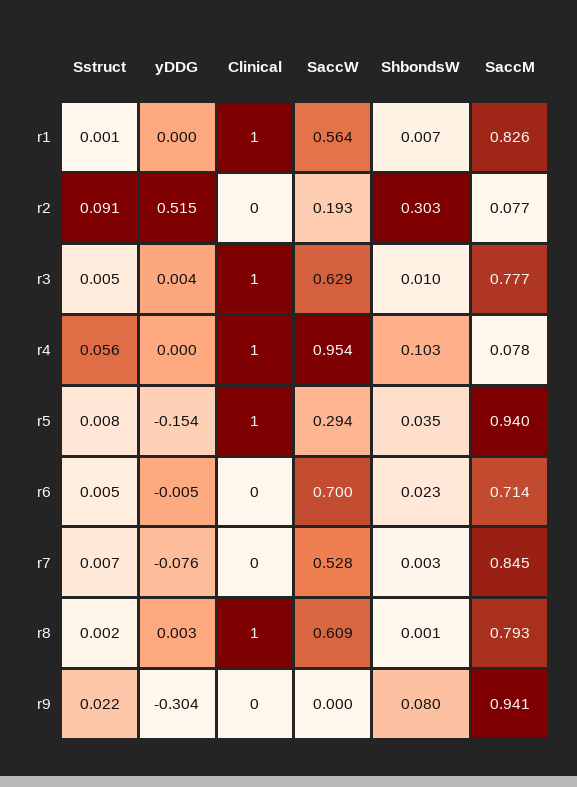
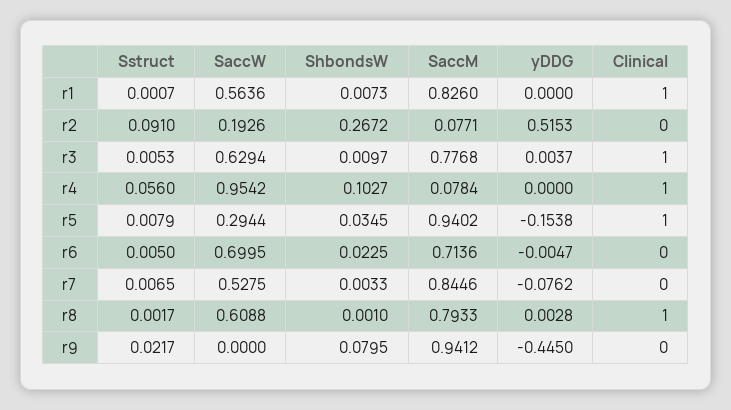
ShbondsW, r2: 0.303 -> 0.2672
yDDG, r9: -0.304 -> -0.445

